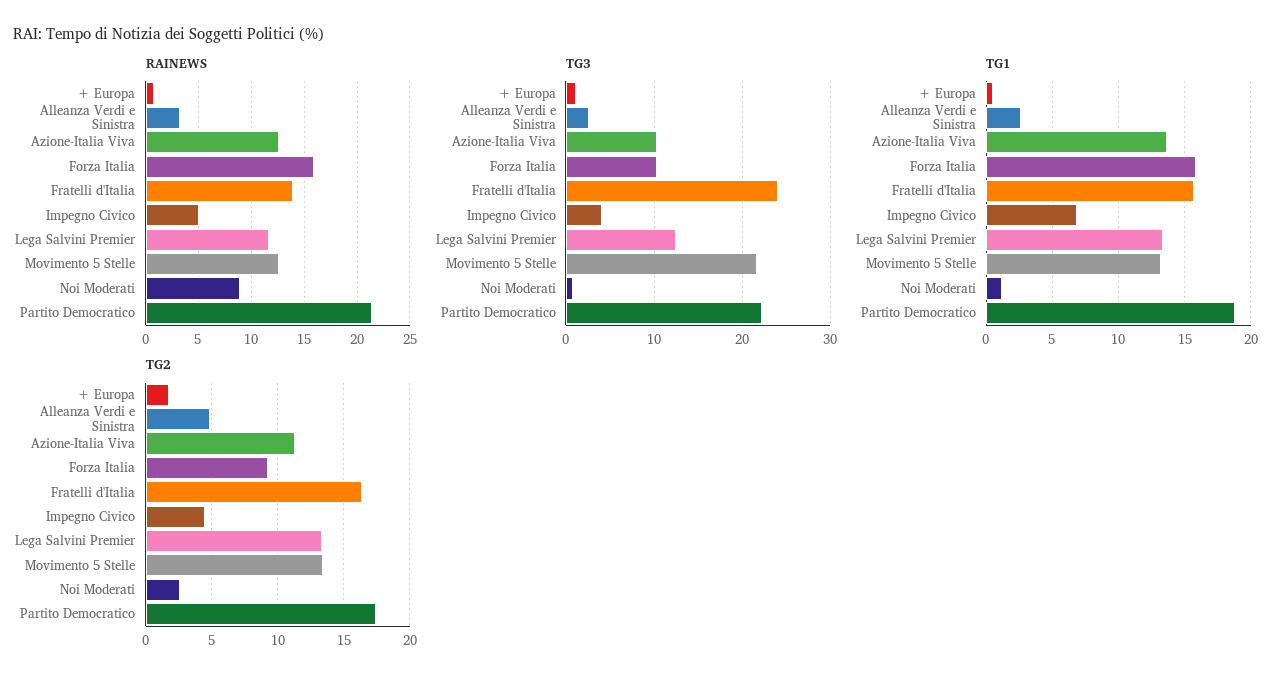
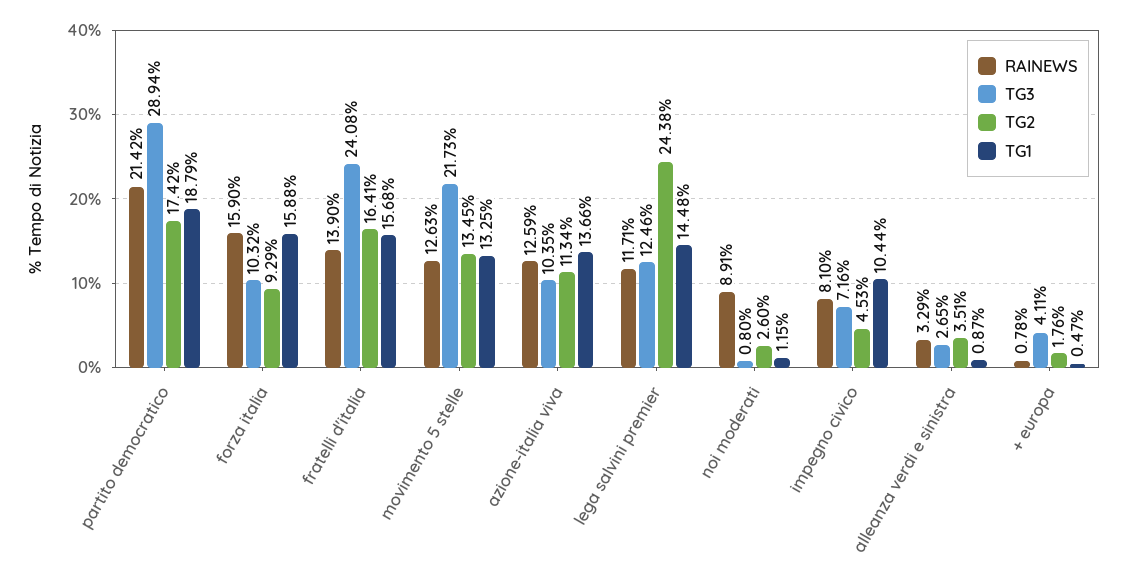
RAINEWS, Impegno Civico: 5 -> 8.1
TG3, + Europa: 1 -> 4.11
TG3, Impegno Civico: 4 -> 7.16
TG3, Partito Democratico: 22 -> 28.94
TG1, Alleanza Verdi e Sinistra: 2.5 -> 0.87
TG1, Impegno Civico: 7 -> 10.44
TG1, Lega Salvini Premier: 13.5 -> 14.48
TG2, Alleanza Verdi e Sinistra: 5 -> 3.51
TG2, Lega Salvini Premier: 13.5 -> 24.38

